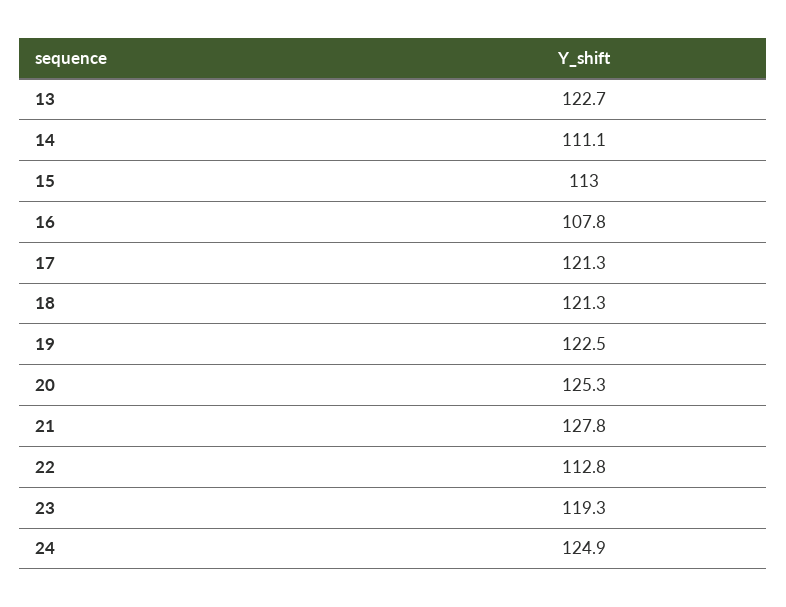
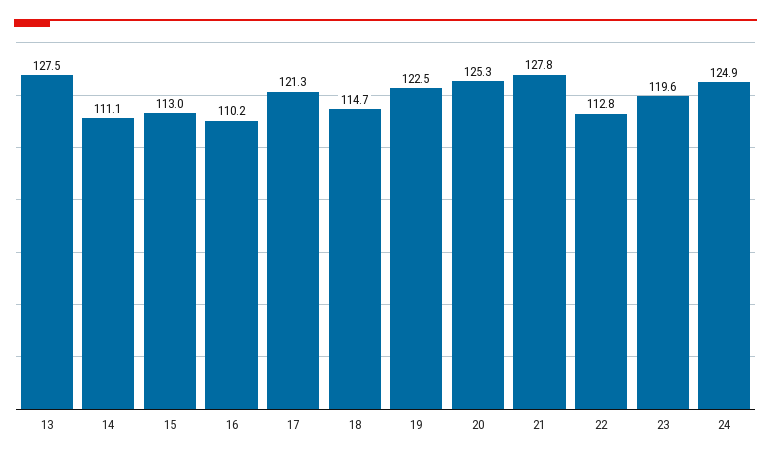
13: 122.7 -> 127.5
16: 107.8 -> 110.2
18: 121.3 -> 114.7
23: 119.3 -> 119.6

